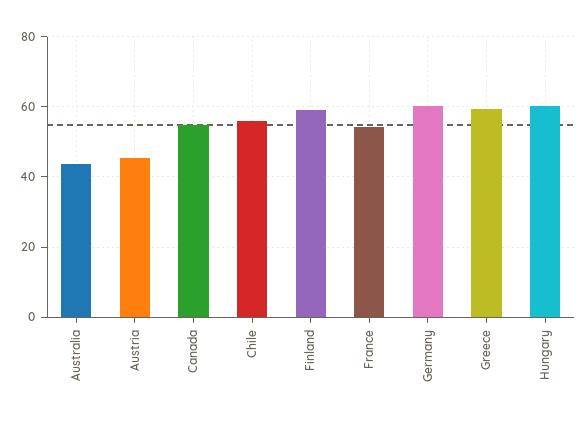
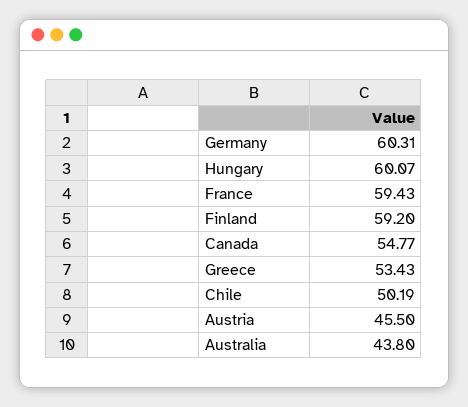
Chile: 56 -> 50.19
France: 54 -> 59.43
Greece: 60 -> 53.43

